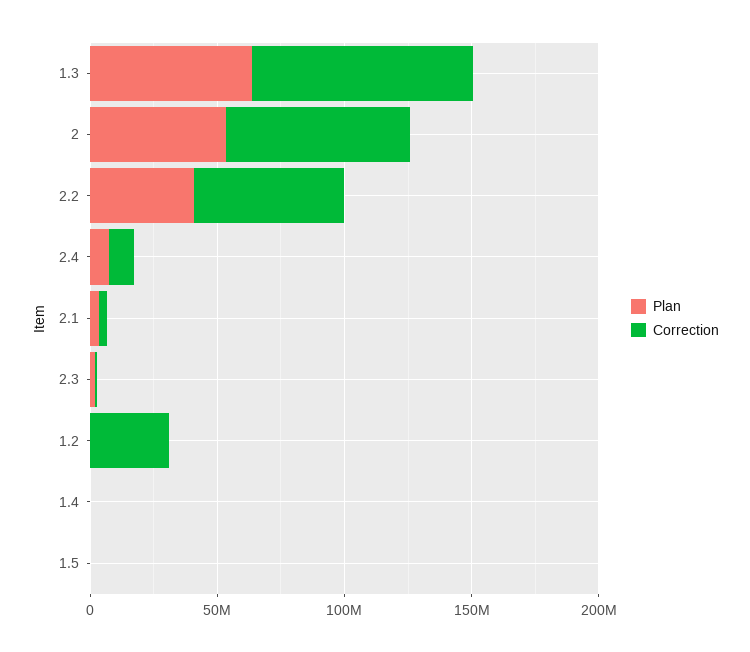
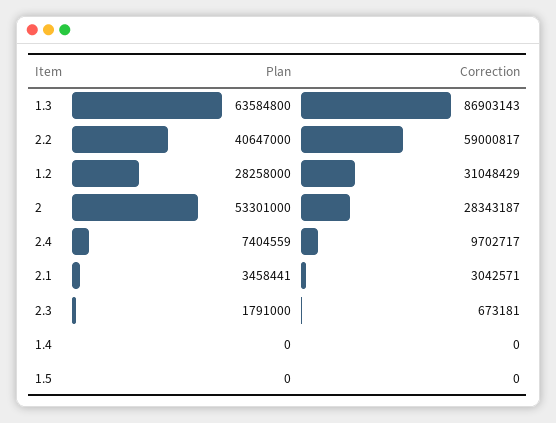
Correction, 2: 70000000 -> 28343187
Plan, 1.2: 0 -> 28258000

